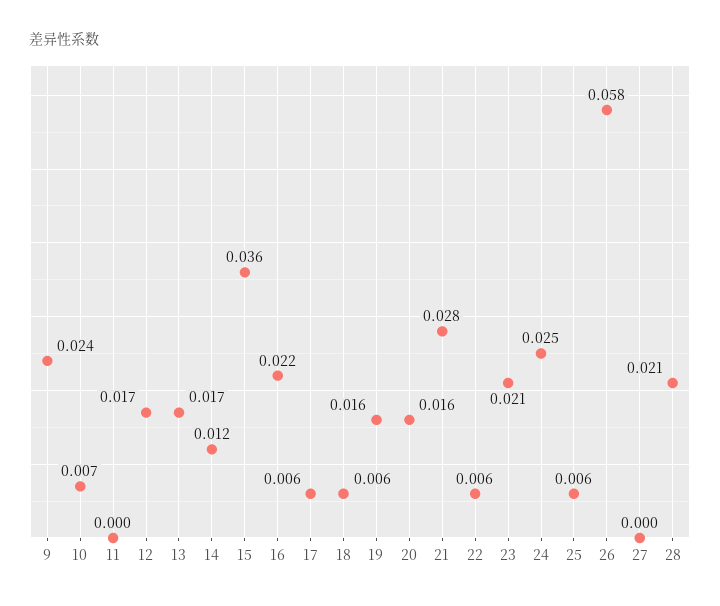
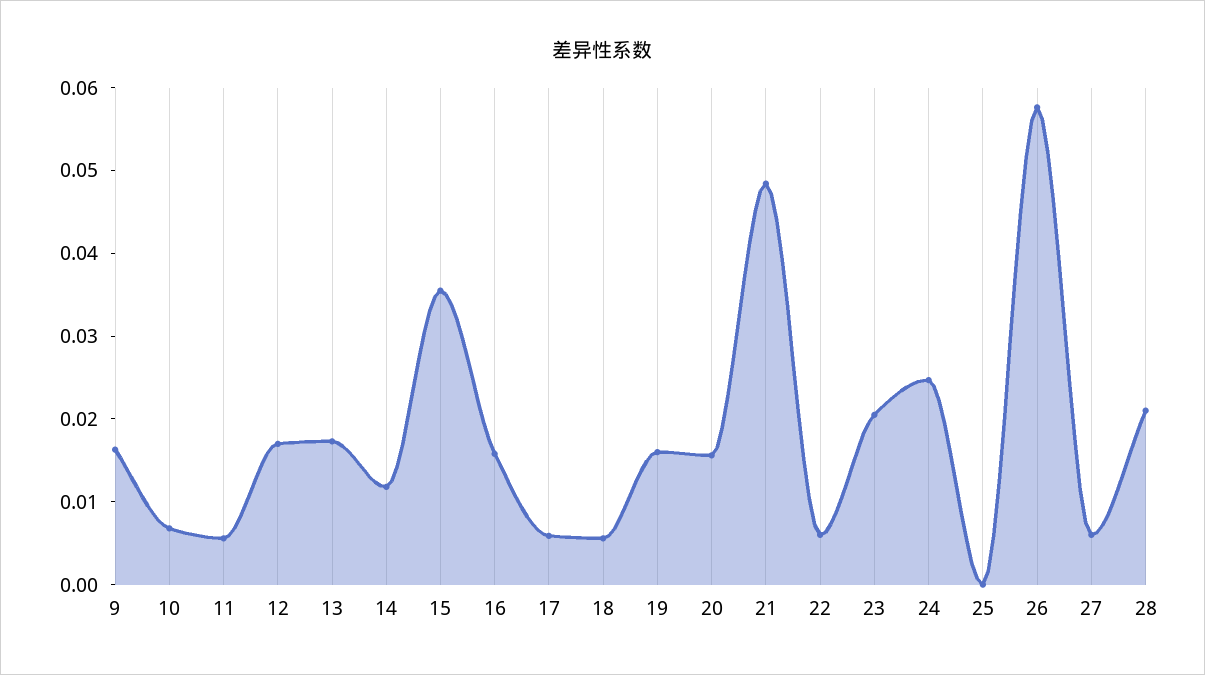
9: 0.024 -> 0.016
11: 0 -> 0.006
16: 0.022 -> 0.016
21: 0.028 -> 0.048
25: 0.006 -> 0
27: 0 -> 0.006

